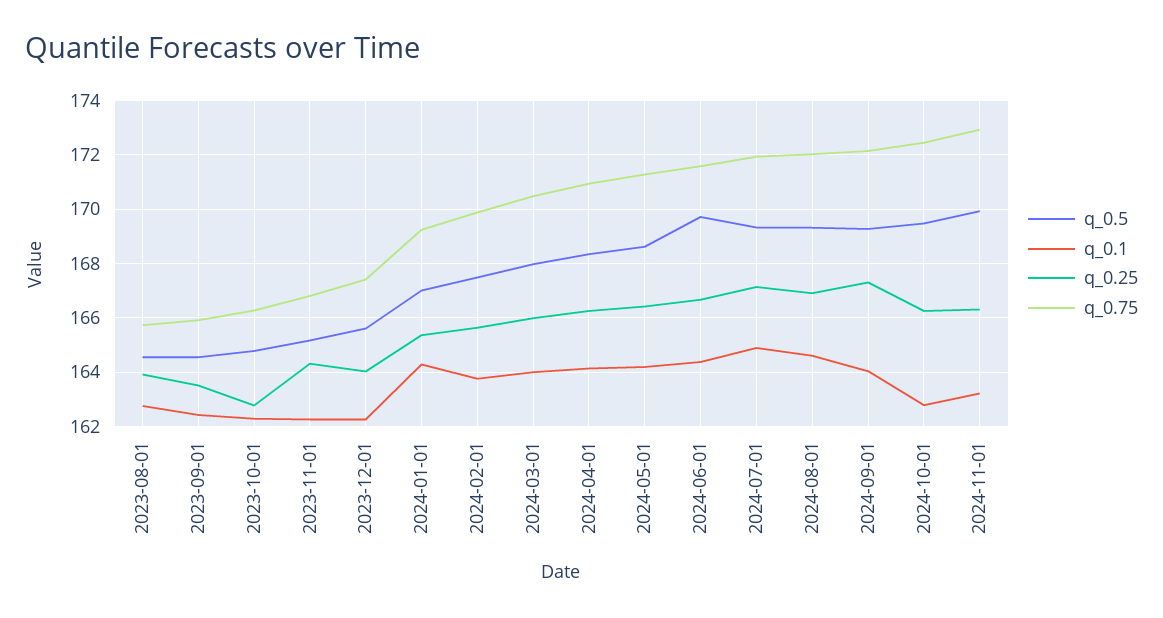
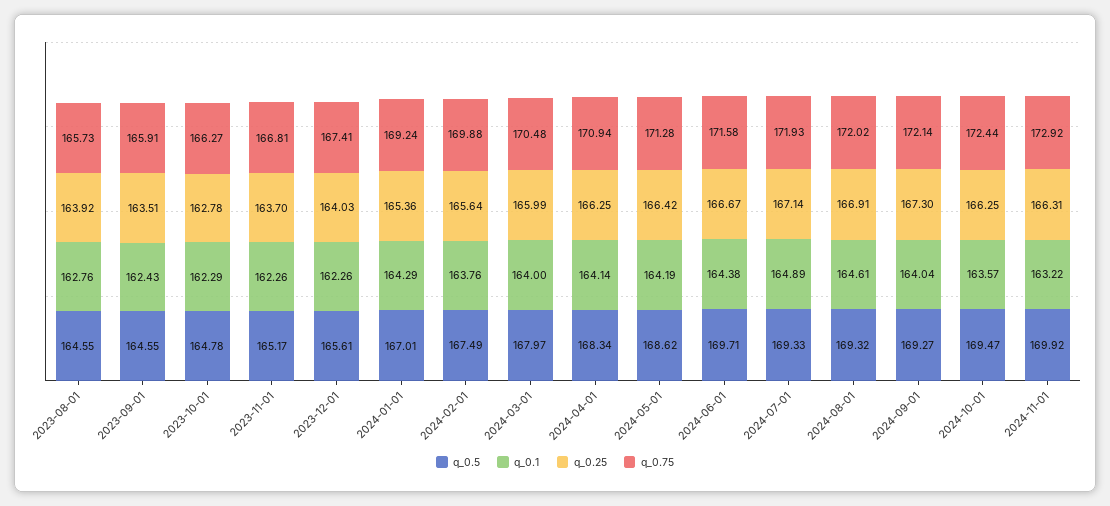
q_0.25, 2023-11-01: 164.25 -> 163.7
q_0.1, 2024-10-01: 162.75 -> 163.57

